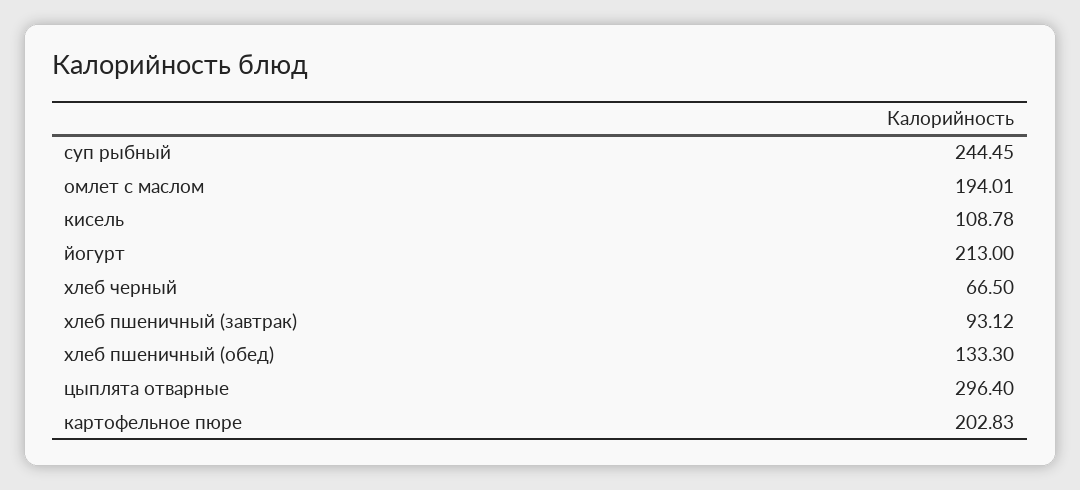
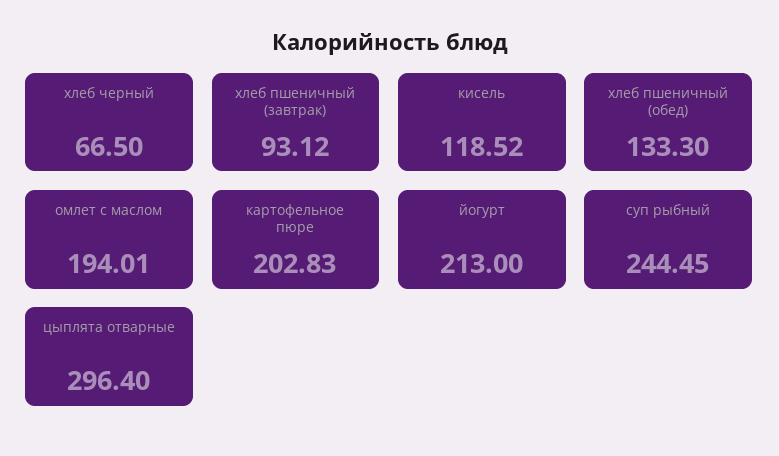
кисель: 108.78 -> 118.52

